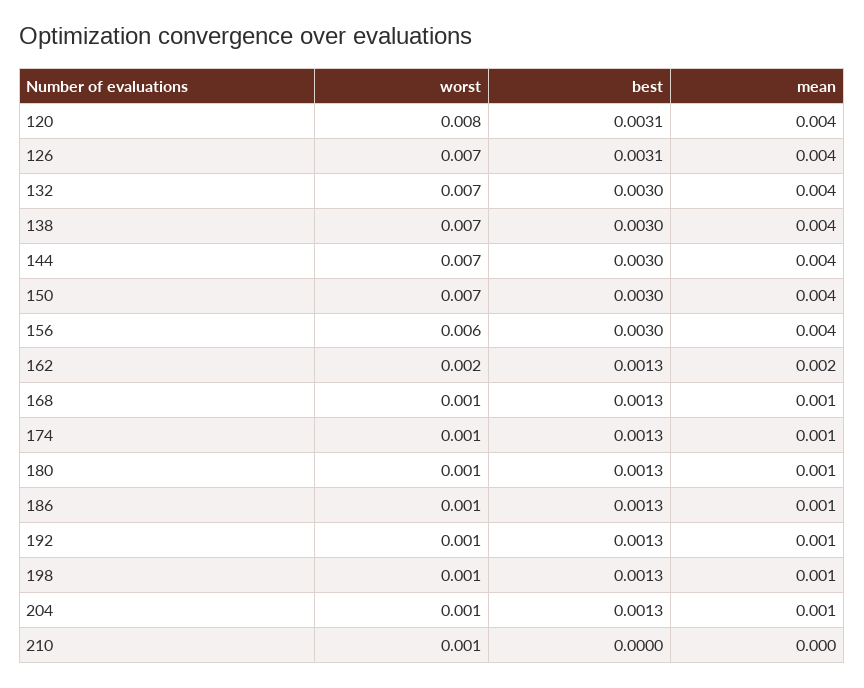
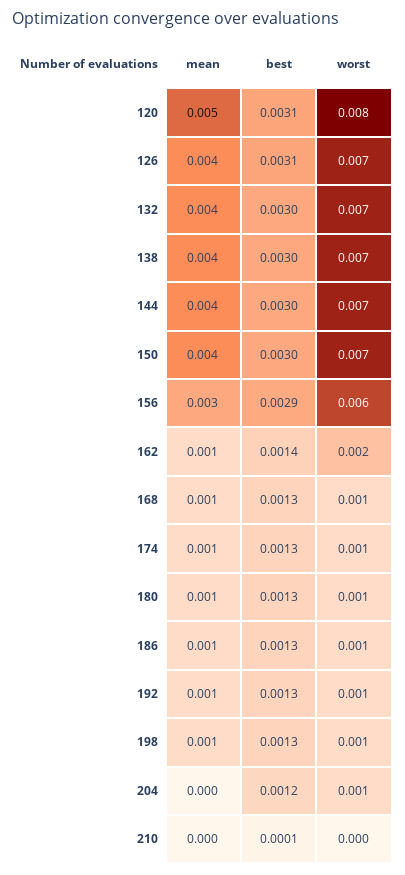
mean, 120: 0.004 -> 0.005
best, 156: 0.003 -> 0.0029
mean, 156: 0.004 -> 0.003
best, 162: 0.0013 -> 0.0014
mean, 162: 0.002 -> 0.001
best, 204: 0.0013 -> 0.0012
mean, 204: 0.001 -> 0
worst, 210: 0.001 -> 0
best, 210: 0 -> 0.0001

